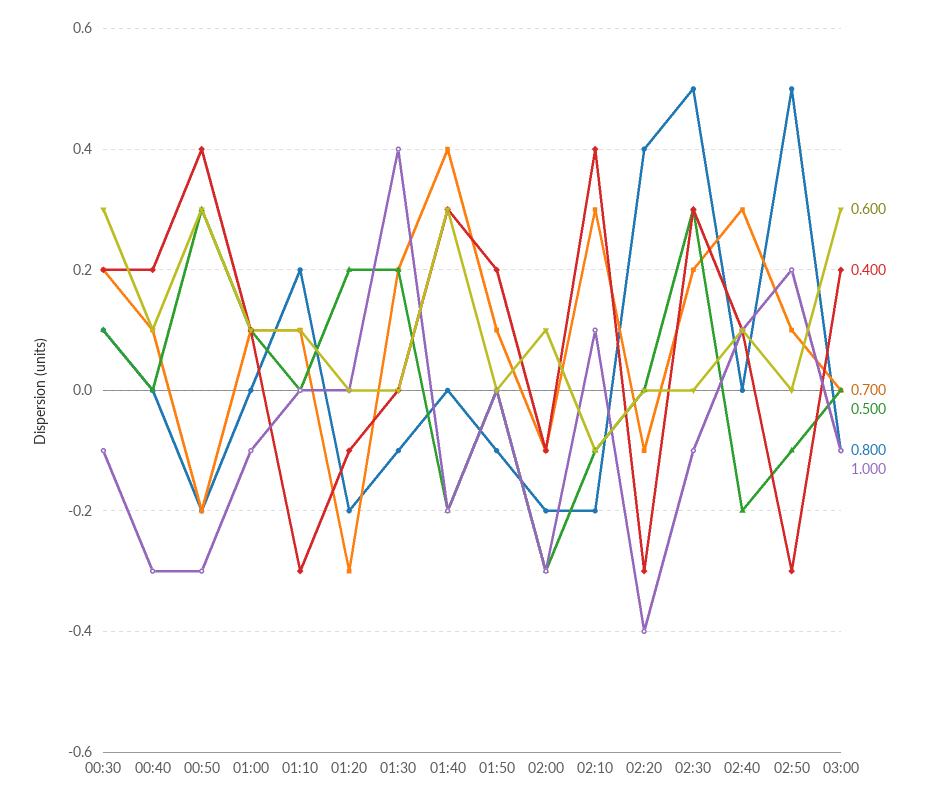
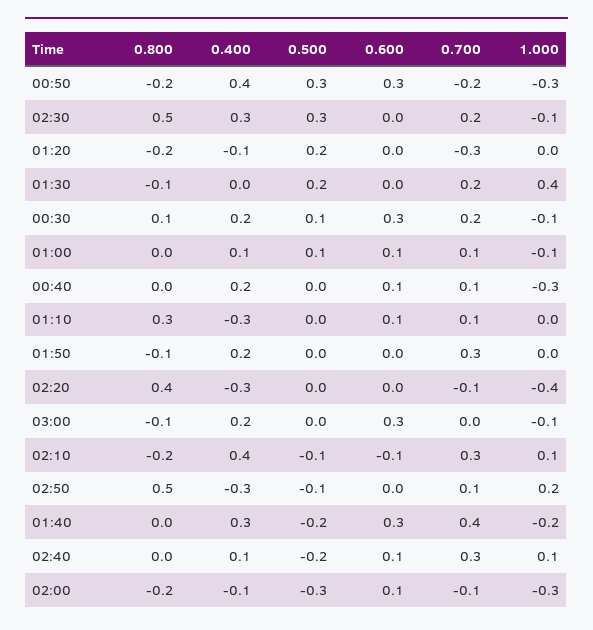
0.800, 01:10: 0.2 -> 0.3
0.700, 01:50: 0.1 -> 0.3

